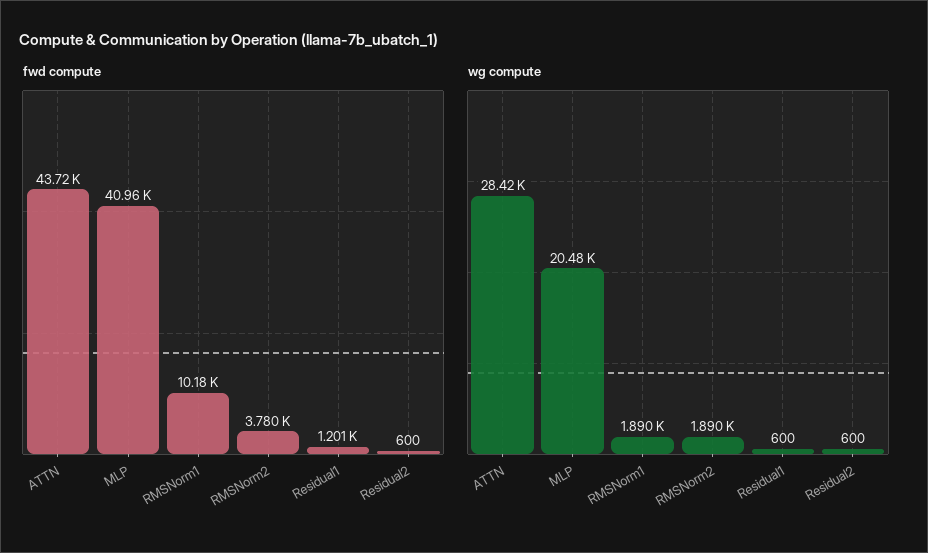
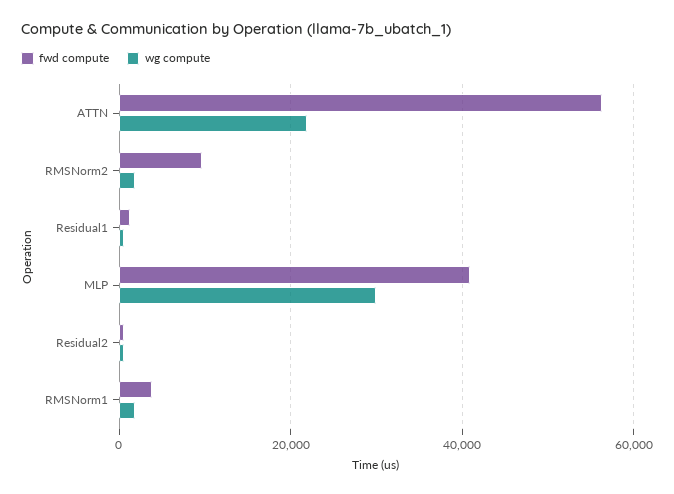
fwd compute, ATTN: 43720 -> 56000
fwd compute, RMSNorm1: 10180 -> 4000
fwd compute, RMSNorm2: 3780 -> 10000
wg compute, ATTN: 28420 -> 22000
wg compute, MLP: 20480 -> 30000

